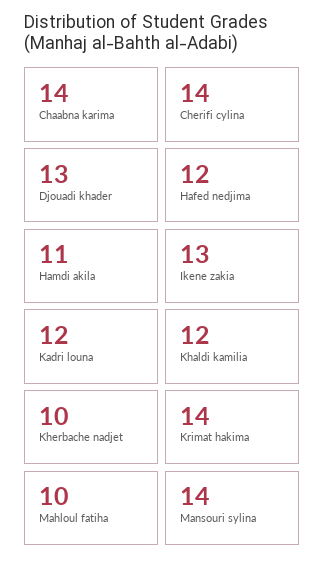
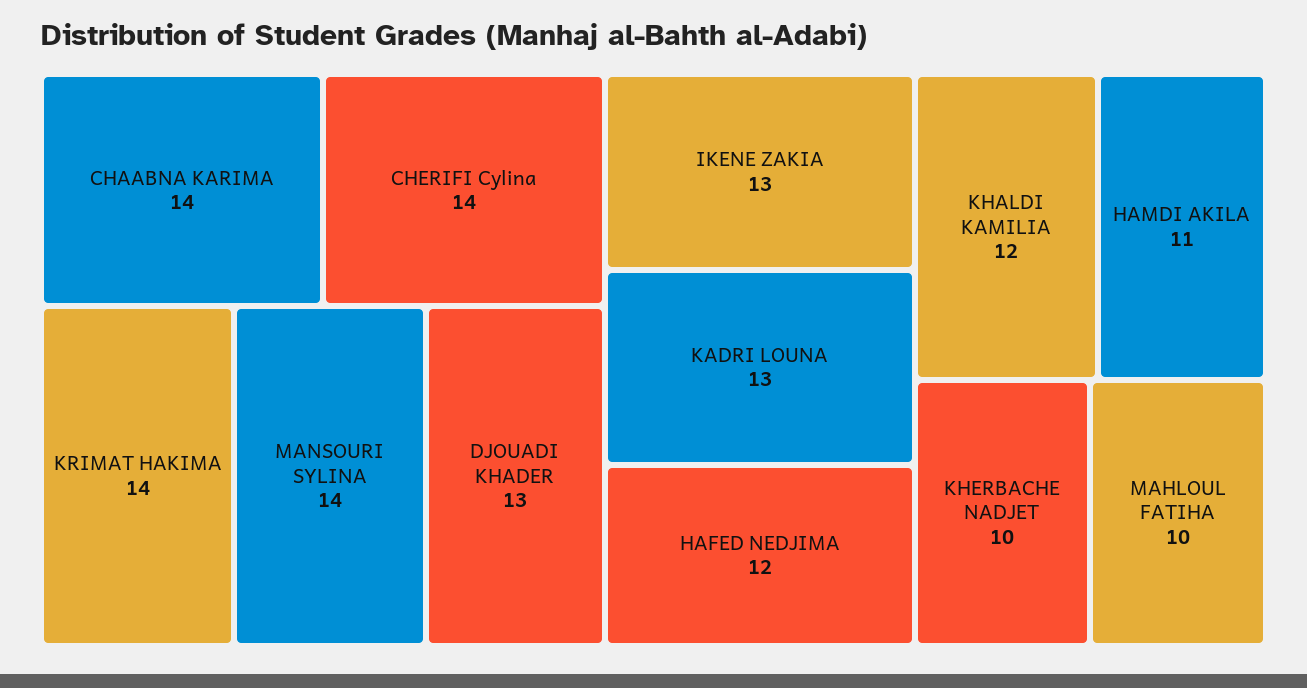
Kadri louna: 12 -> 13

